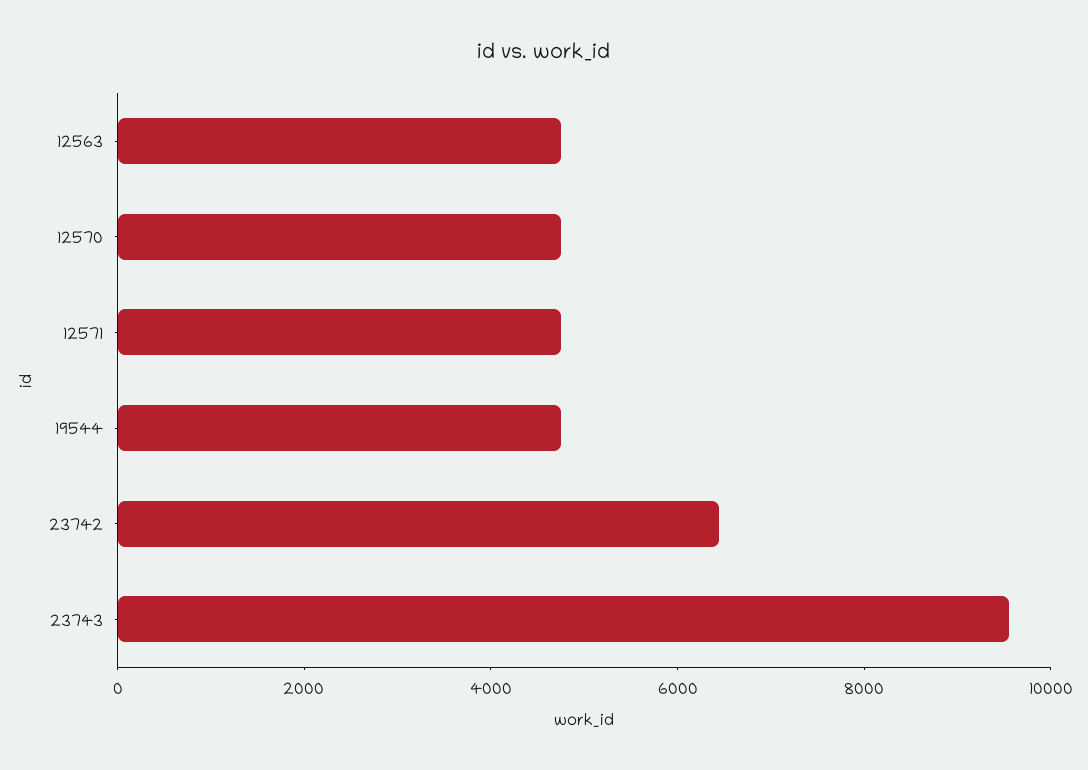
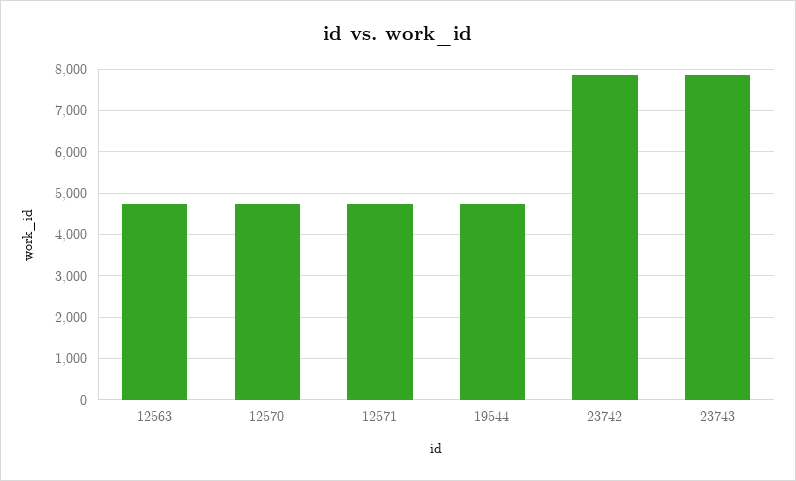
23742: 6500 -> 7800
23743: 9500 -> 7800

